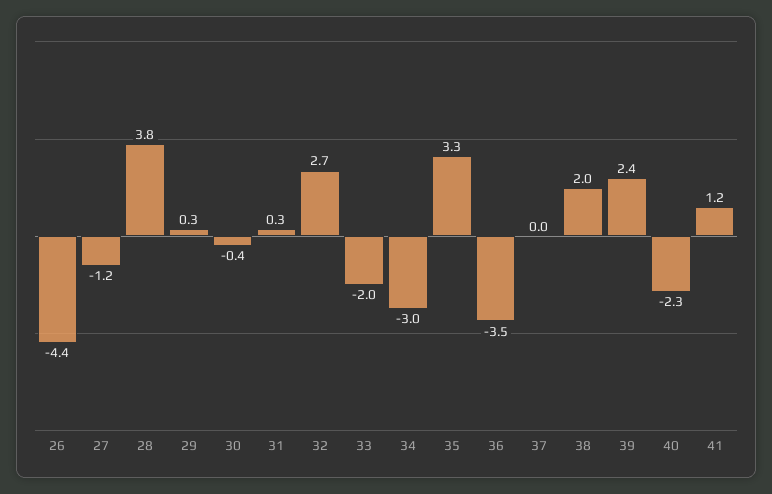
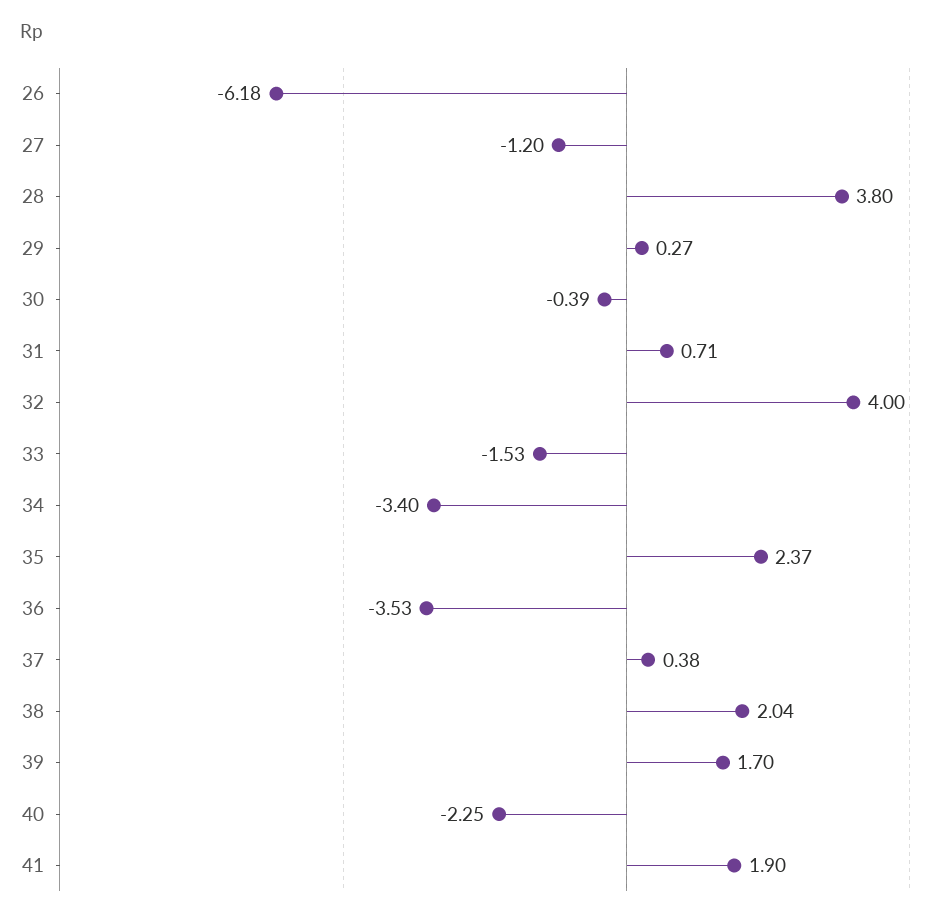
26: -4.4 -> -6.18
31: 0.3 -> 0.71
32: 2.7 -> 4
33: -2 -> -1.53
34: -3 -> -3.4
35: 3.3 -> 2.37
37: 0 -> 0.38
39: 2.4 -> 1.7
41: 1.2 -> 1.9

